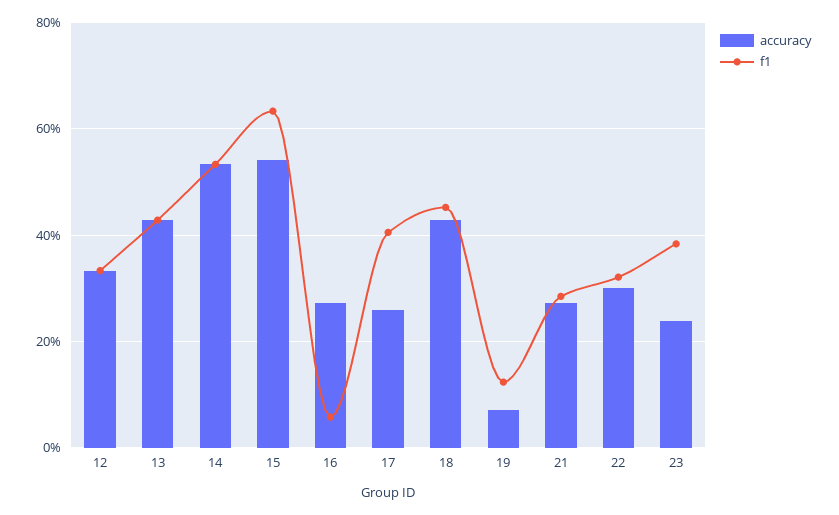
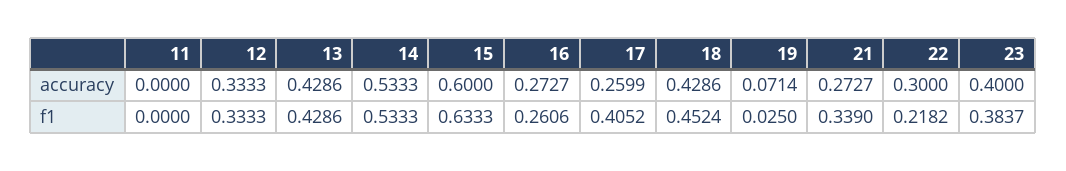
accuracy, 15: 0.54 -> 0.6
f1, 16: 0.06 -> 0.2606
f1, 19: 0.12 -> 0.025
f1, 21: 0.28 -> 0.339
f1, 22: 0.32 -> 0.2182
accuracy, 23: 0.24 -> 0.4
accuracy, 11: none -> 0
f1, 11: none -> 0

